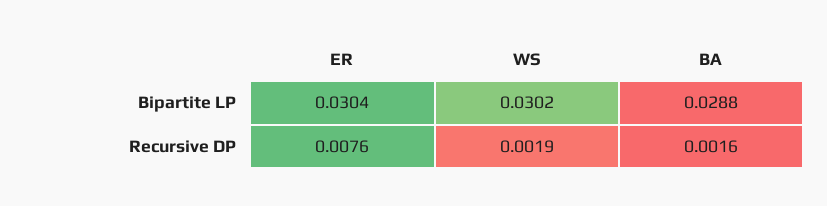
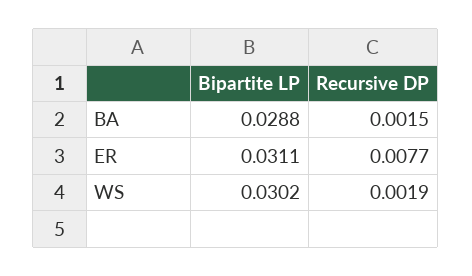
ER, Bipartite LP: 0.0304 -> 0.0311
ER, Recursive DP: 0.0076 -> 0.0077
BA, Recursive DP: 0.0016 -> 0.0015

